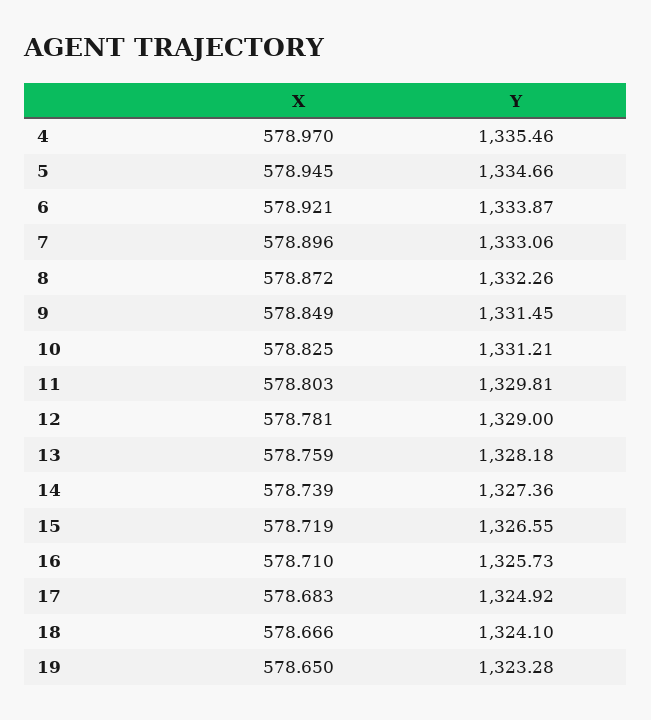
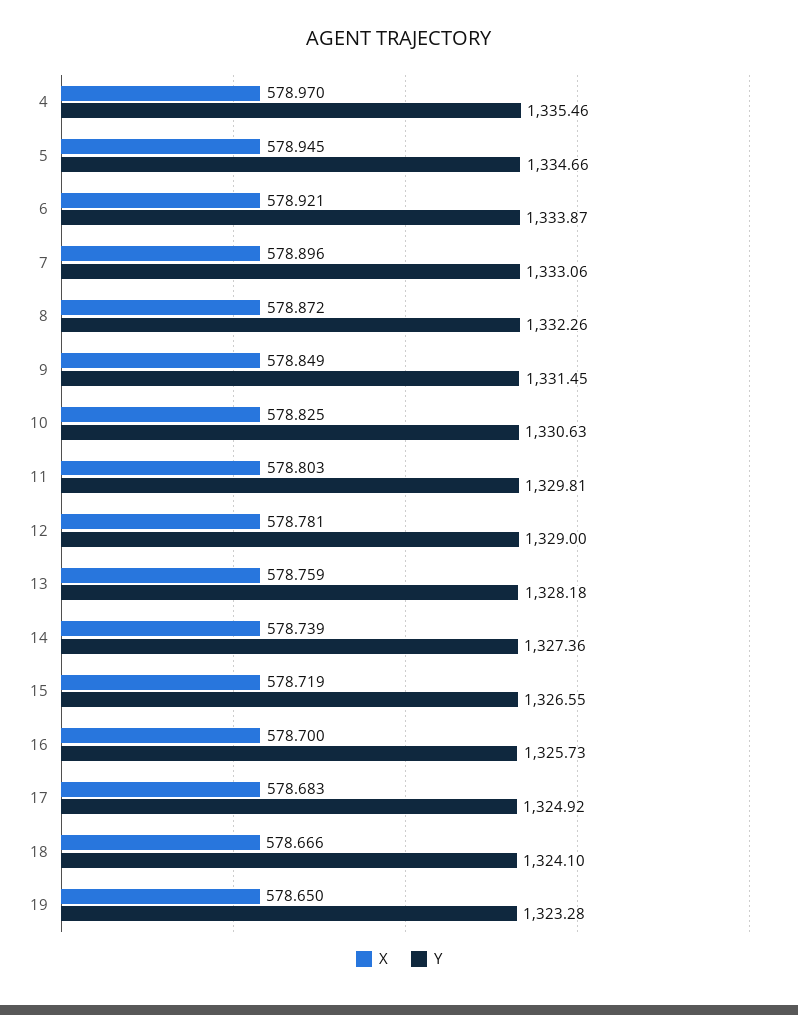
Y, 10: 1331.21 -> 1330.63
X, 16: 578.71 -> 578.7

